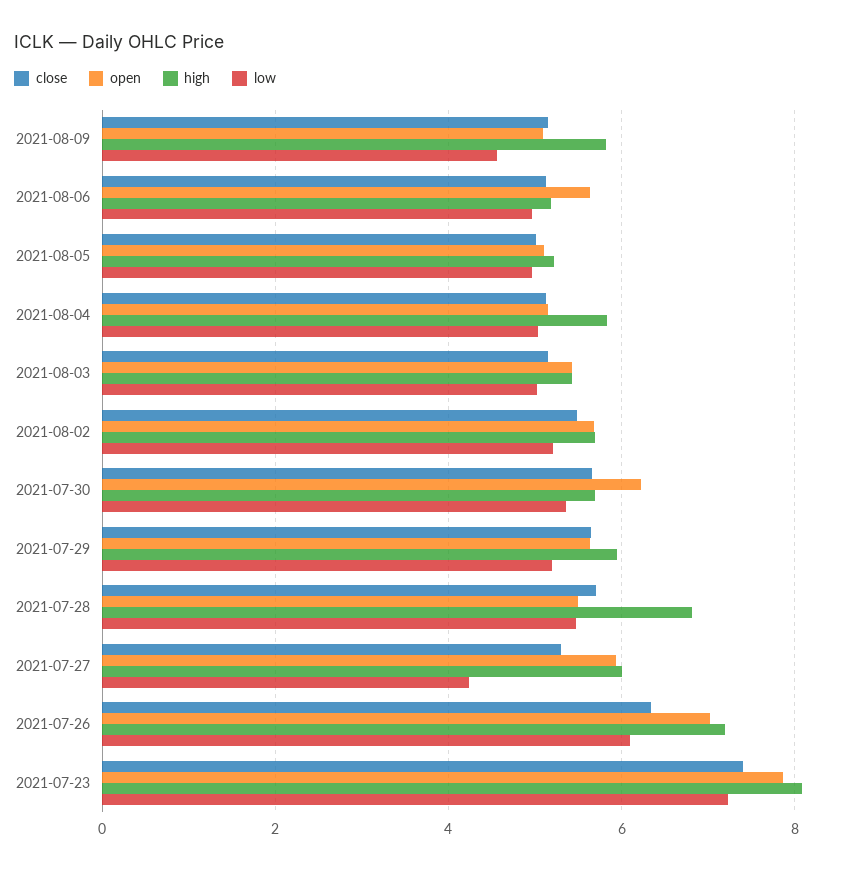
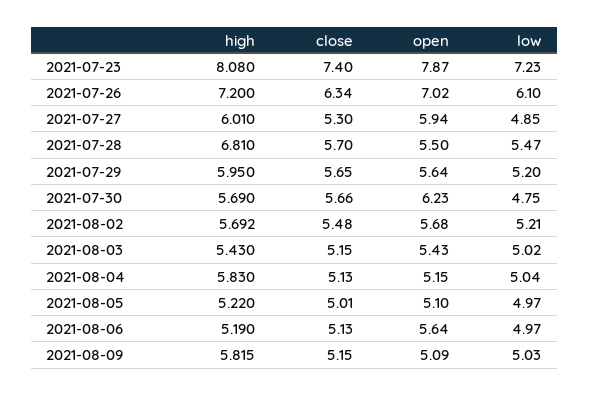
low, 2021-08-09: 4.6 -> 5.03
low, 2021-07-30: 5.4 -> 4.75
low, 2021-07-27: 4.2 -> 4.85

